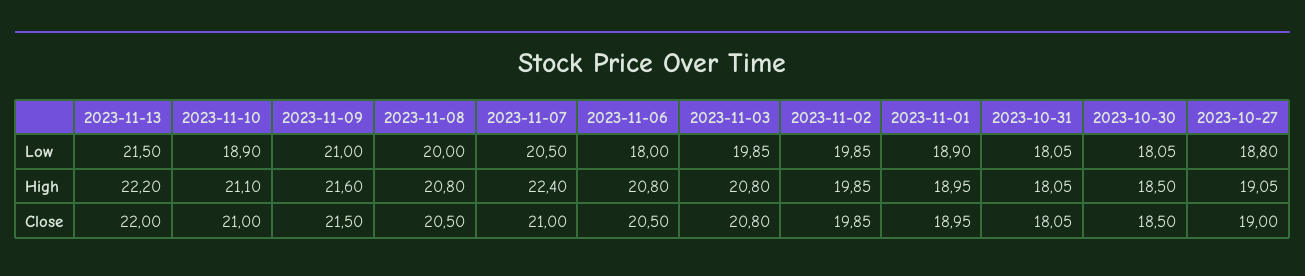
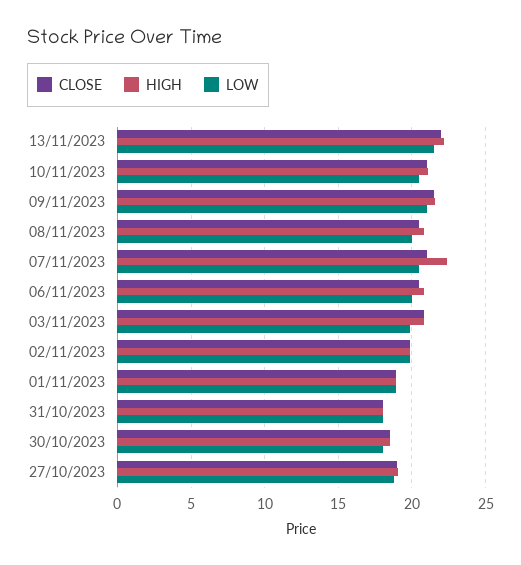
Low, 2023-11-10: 18.9 -> 20.5
Low, 2023-11-06: 18 -> 20

